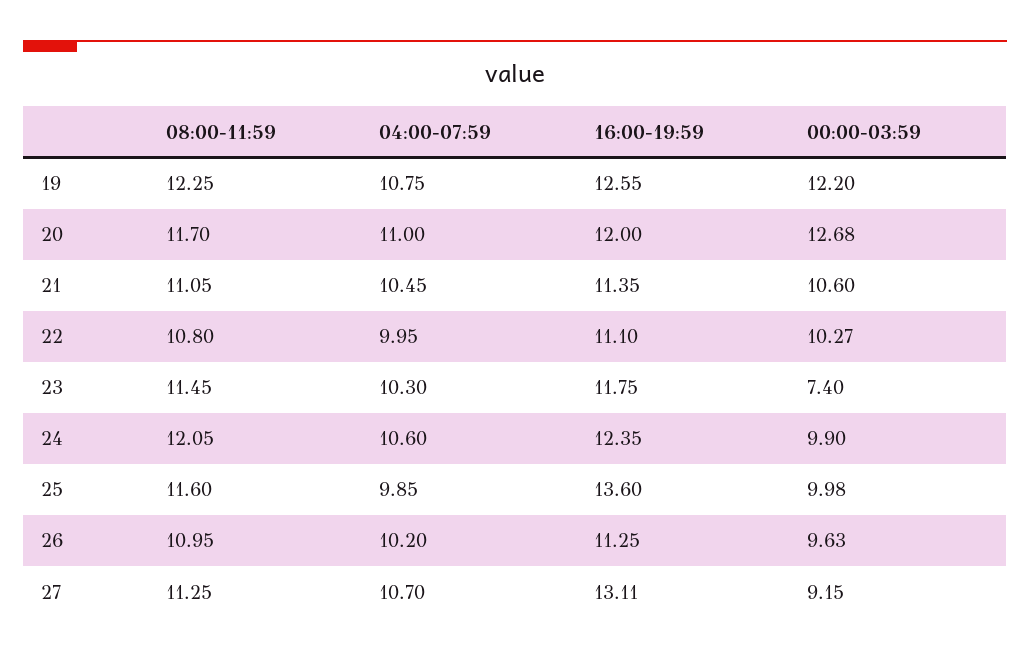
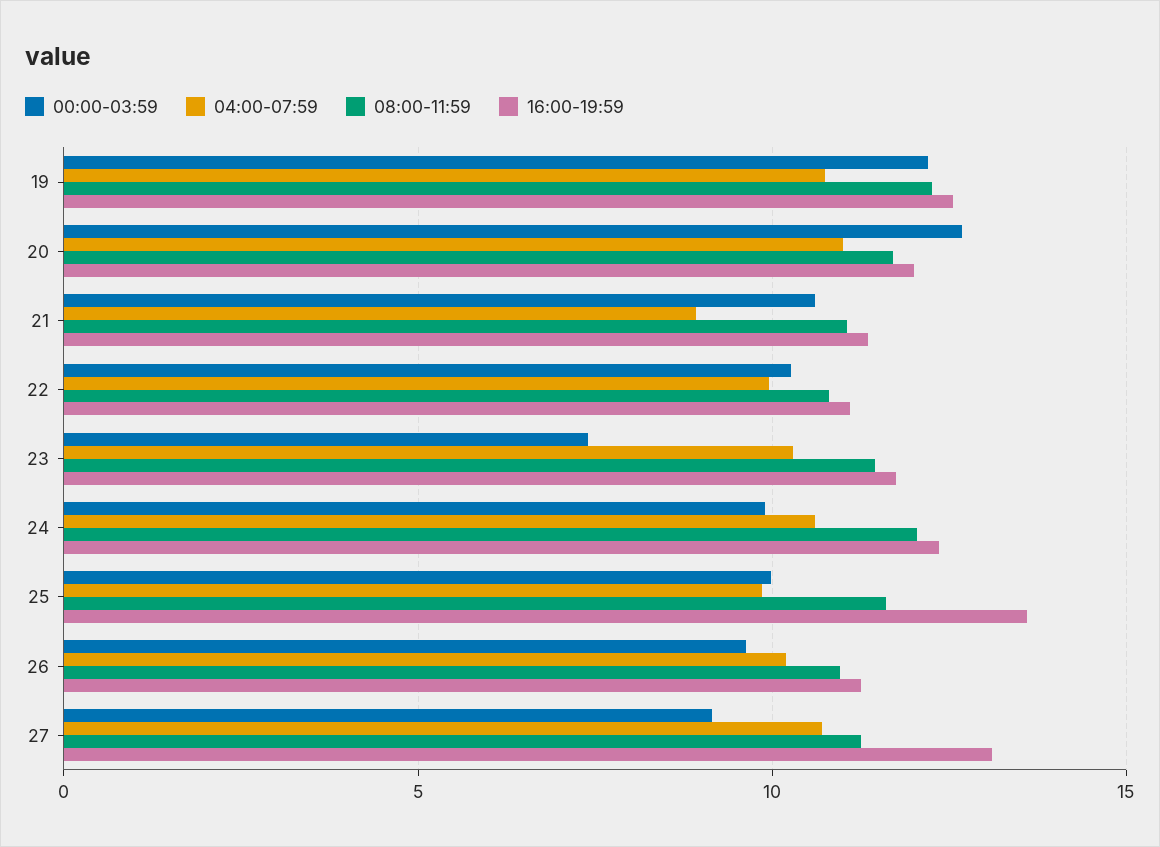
04:00-07:59, 21: 10.45 -> 9

